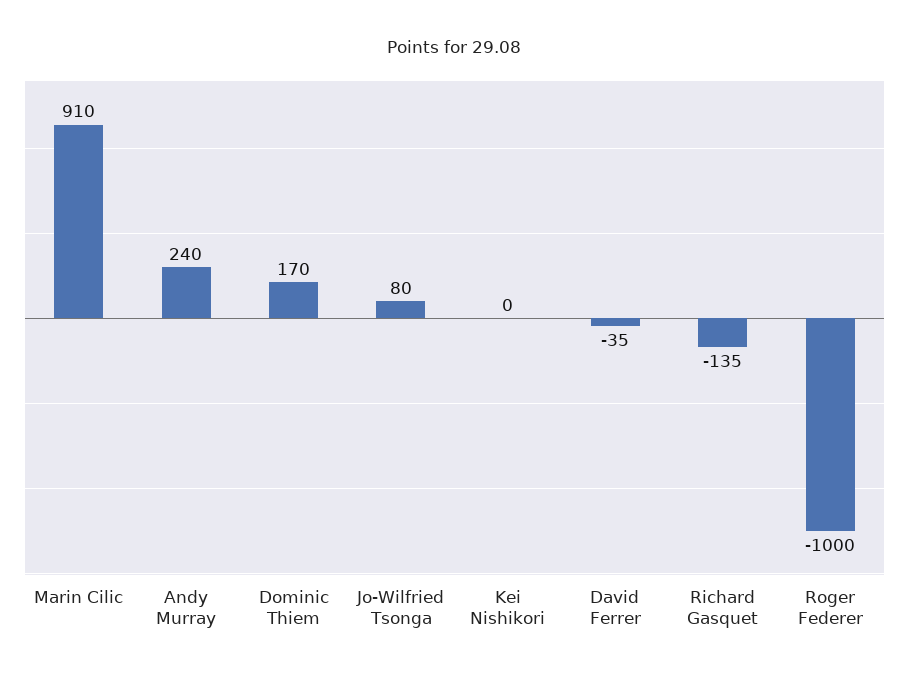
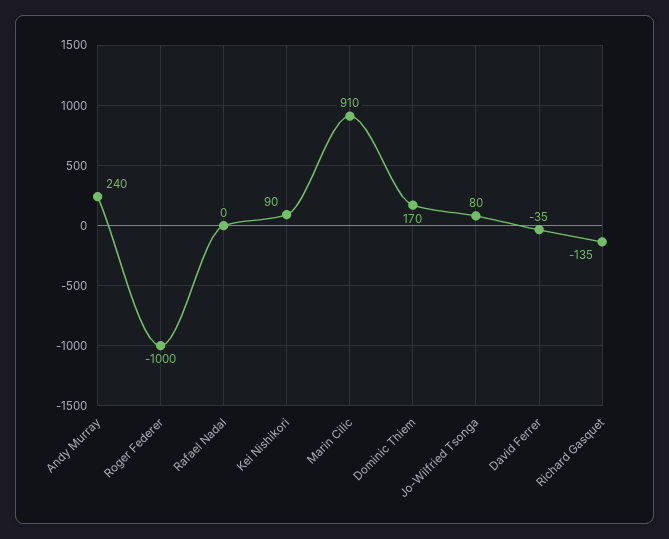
Kei Nishikori: 0 -> 90
Rafael Nadal: none -> 0

